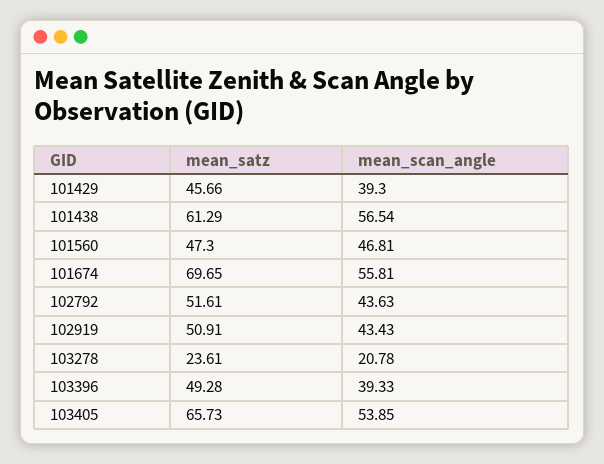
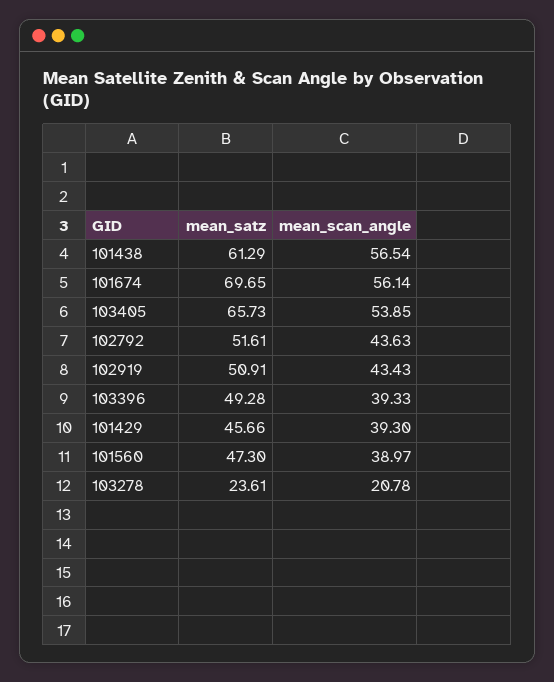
mean_scan_angle, 101560: 46.81 -> 38.97
mean_scan_angle, 101674: 55.81 -> 56.14

